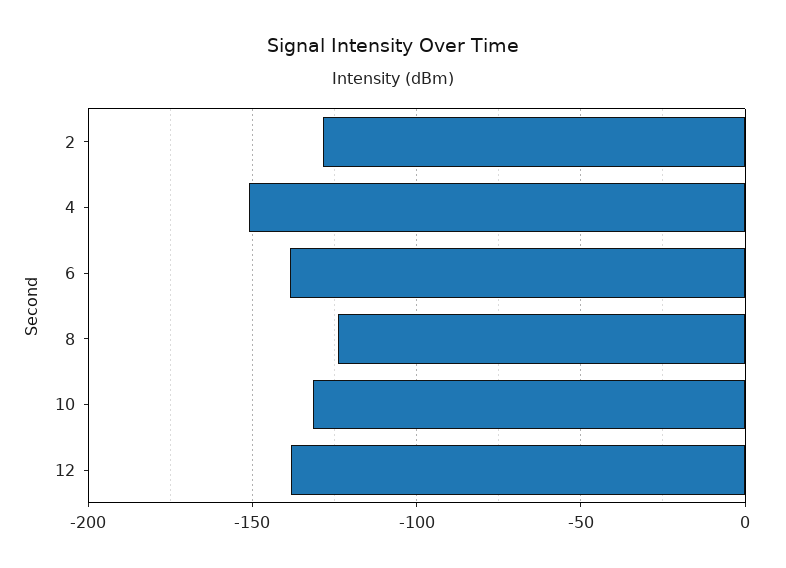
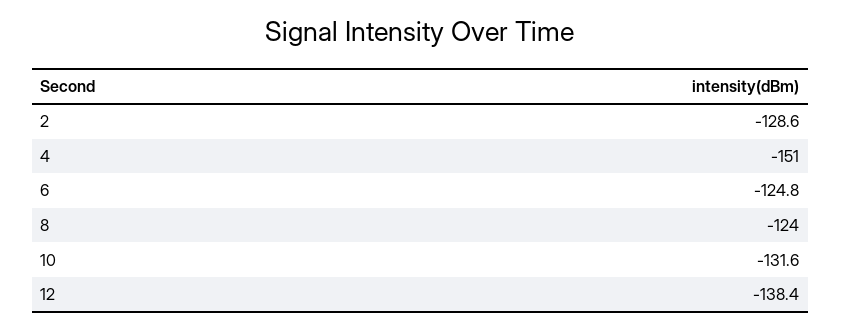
6: -140 -> -124.8

